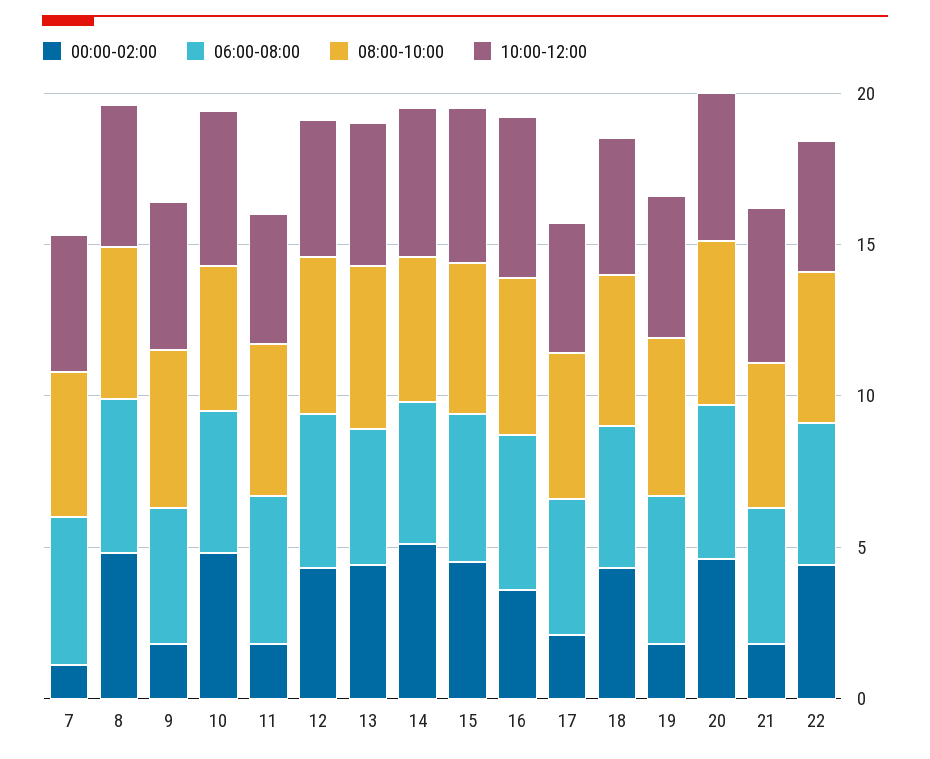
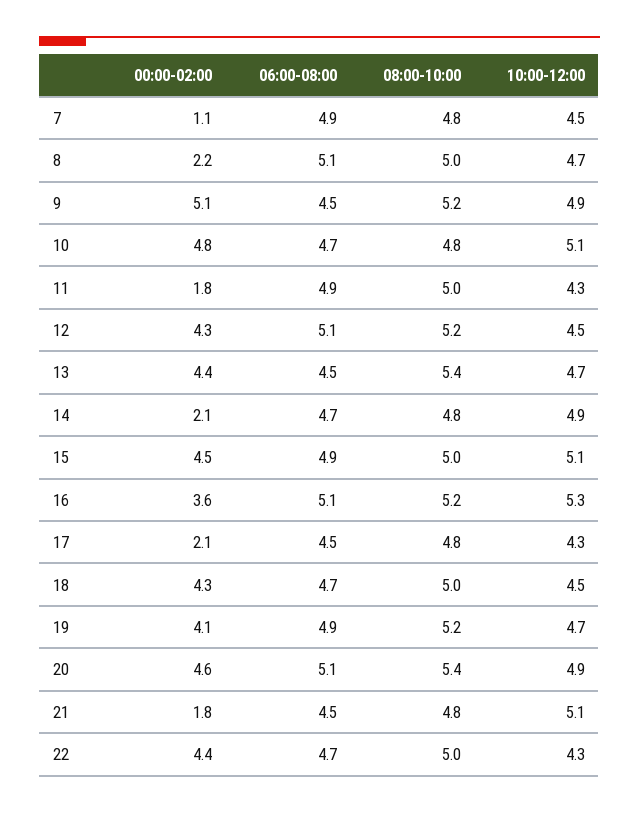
00:00-02:00, 8: 5 -> 2.2
00:00-02:00, 9: 2 -> 5.1
00:00-02:00, 14: 5 -> 2.1
00:00-02:00, 19: 2 -> 4.1

